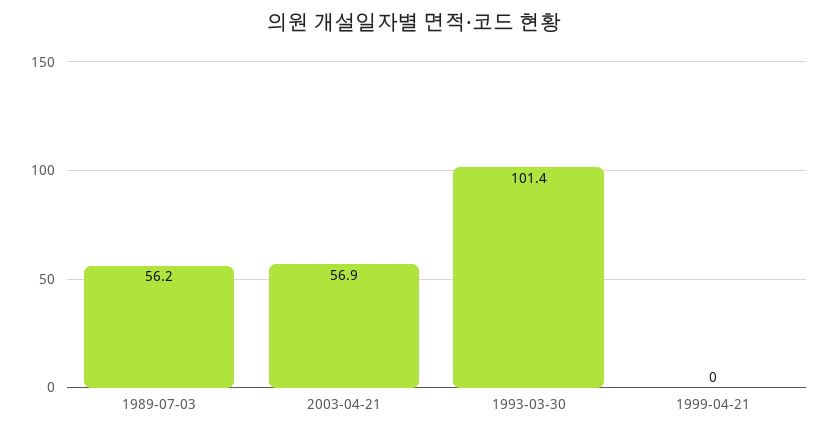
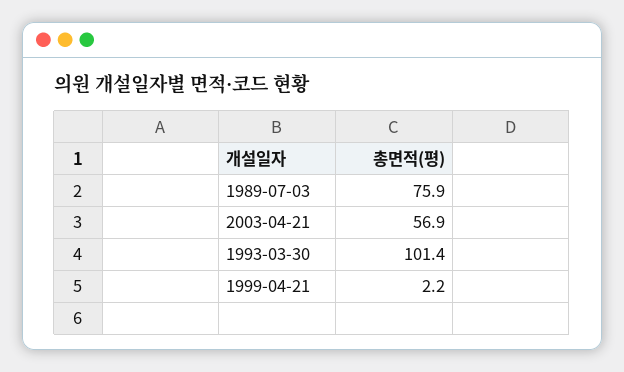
1989-07-03: 56.2 -> 75.9
1999-04-21: 0 -> 2.2

